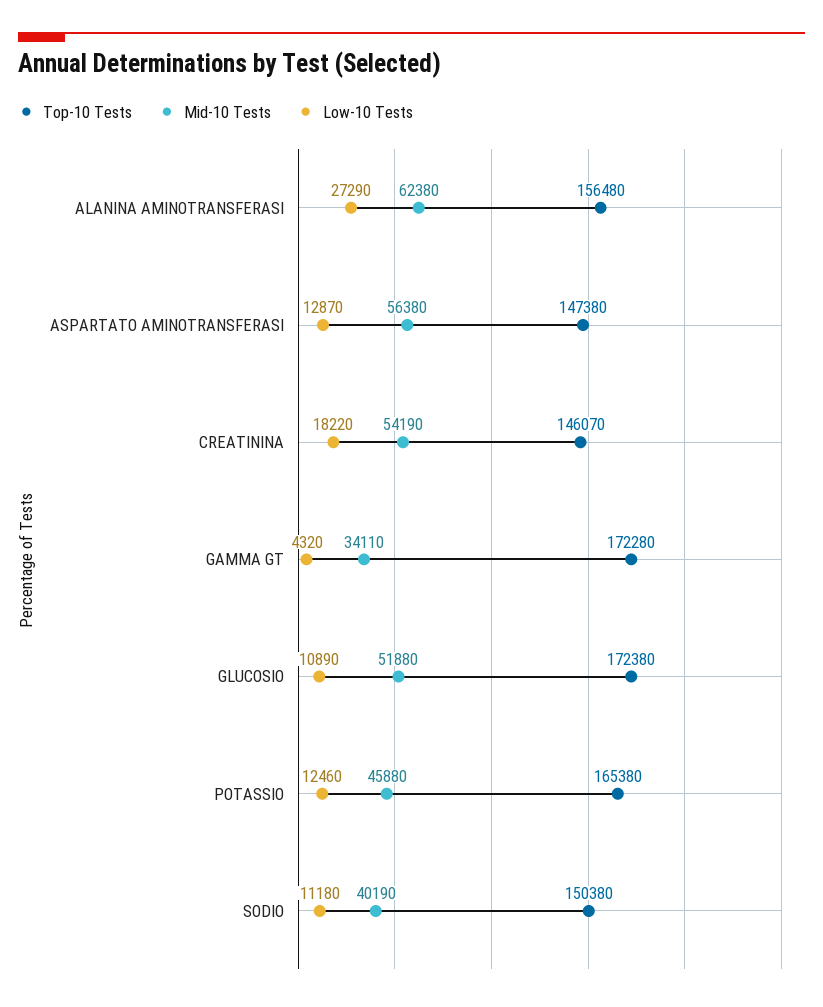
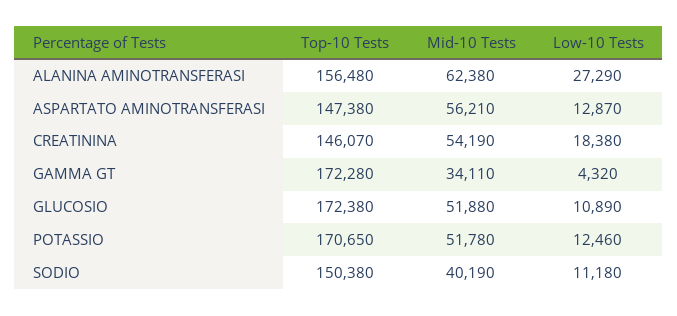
Mid-10 Tests, ASPARTATO AMINOTRANSFERASI: 56380 -> 56210
Low-10 Tests, CREATININA: 18220 -> 18380
Top-10 Tests, POTASSIO: 165380 -> 170650
Mid-10 Tests, POTASSIO: 45880 -> 51780

